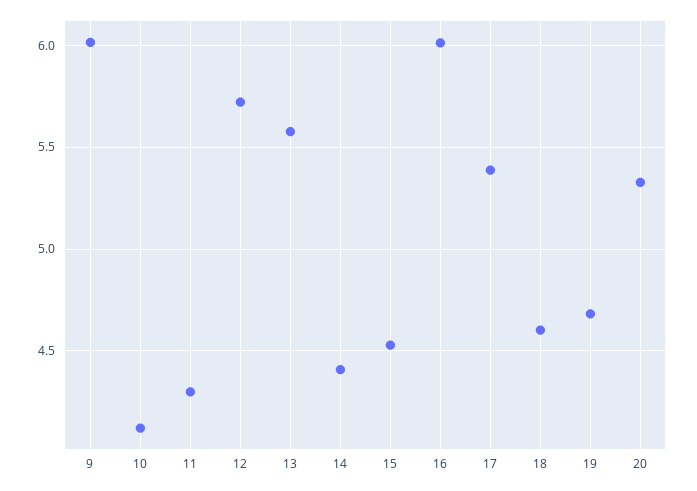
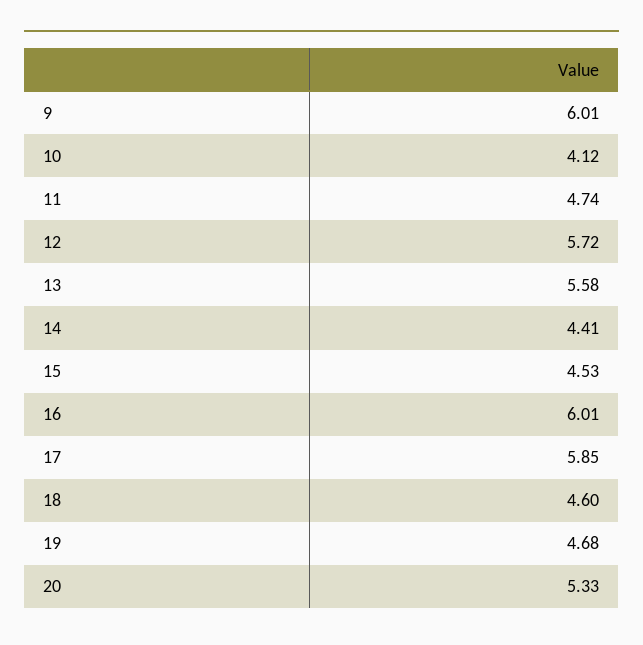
11: 4.3 -> 4.74
17: 5.4 -> 5.85

